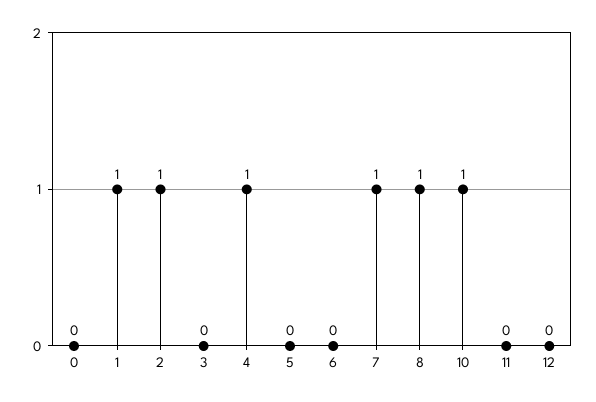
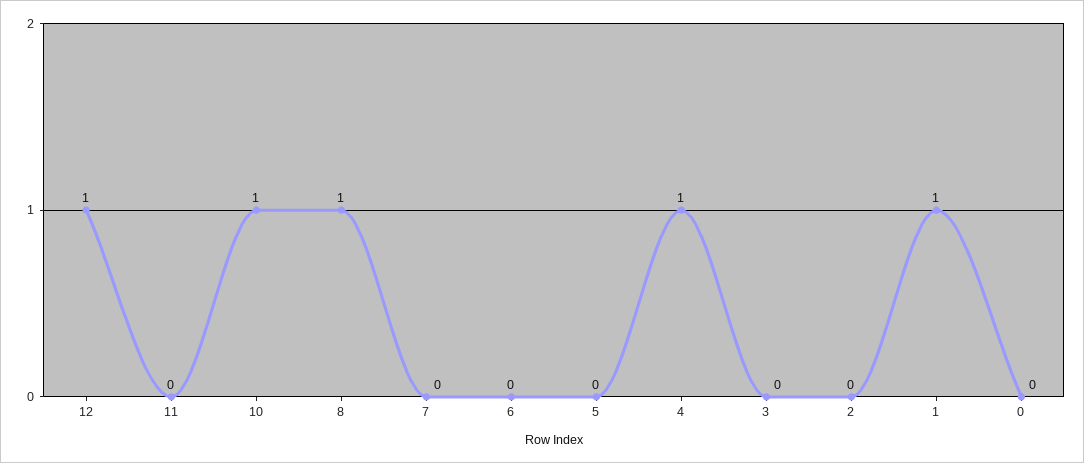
2: 1 -> 0
7: 1 -> 0
12: 0 -> 1

